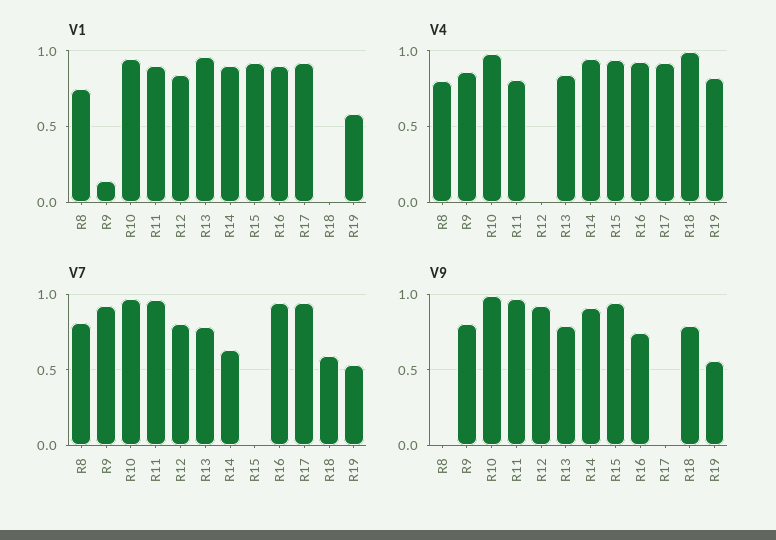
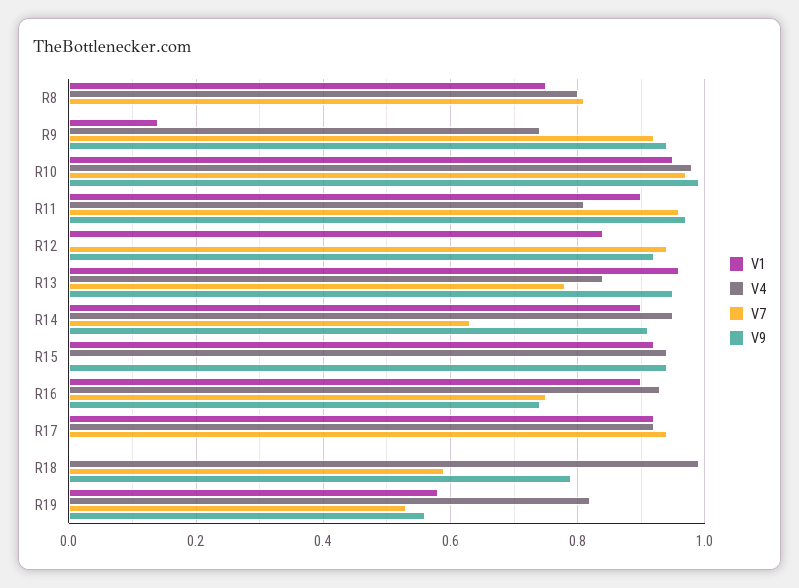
V4, R9: 0.85 -> 0.75
V7, R12: 0.8 -> 0.95
V7, R16: 0.95 -> 0.75
V9, R9: 0.8 -> 0.95
V9, R13: 0.8 -> 0.95

